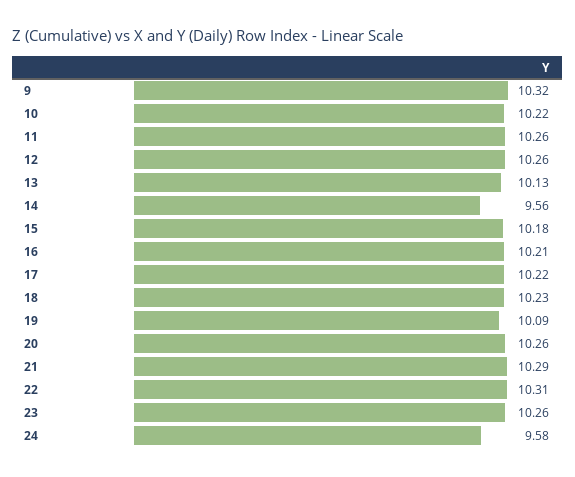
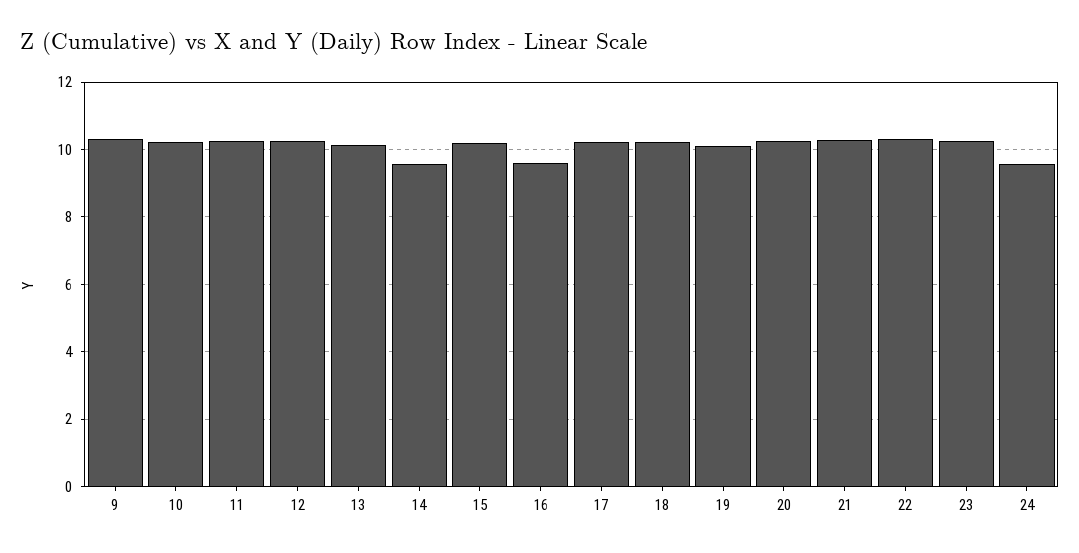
16: 10.21 -> 9.6

